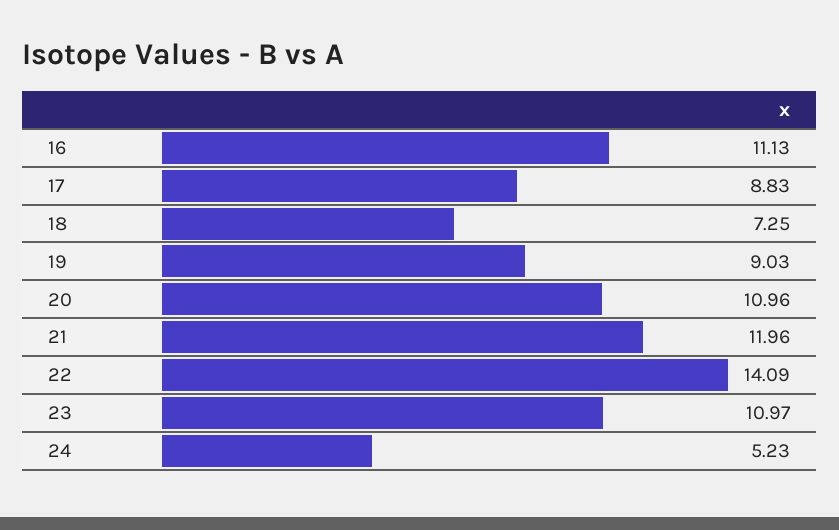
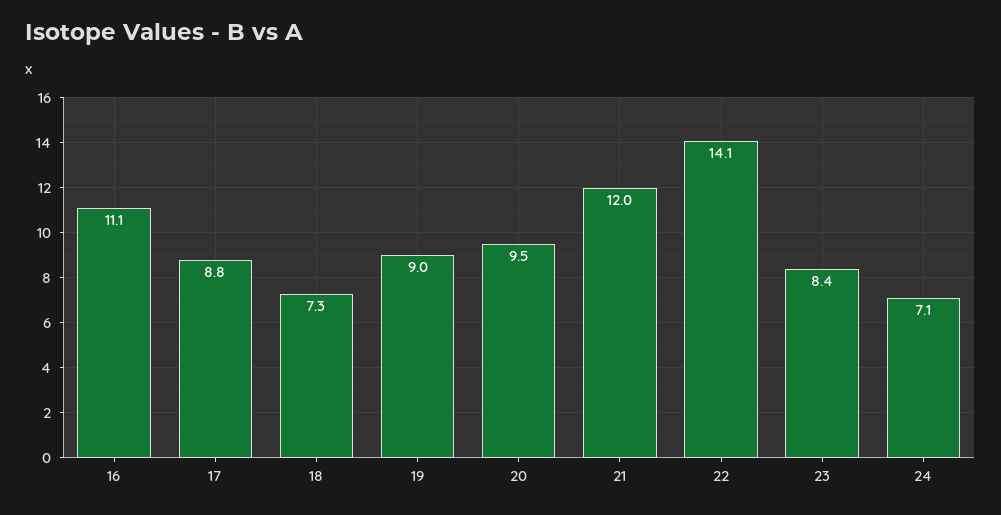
20: 10.96 -> 9.5
23: 10.97 -> 8.4
24: 5.23 -> 7.1

